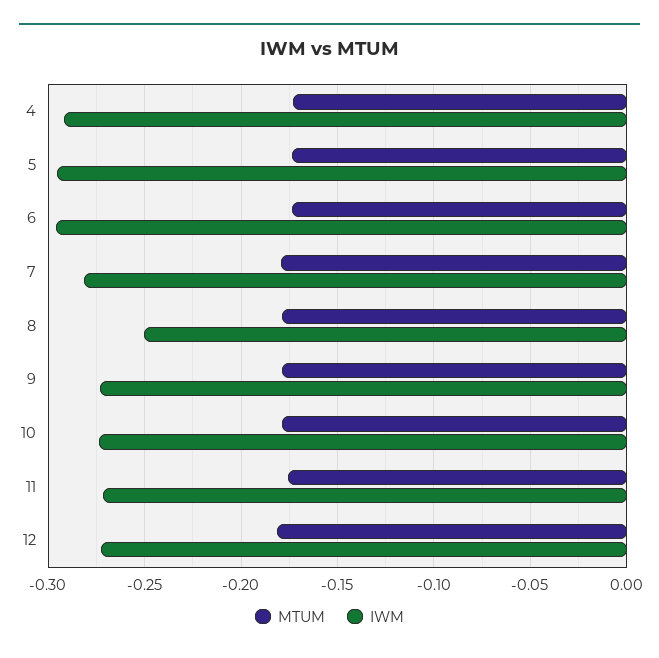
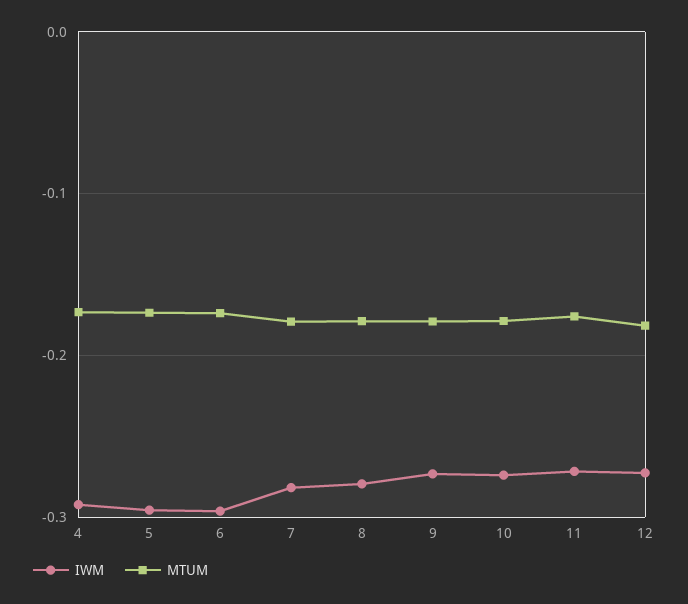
IWM, 8: -0.25 -> -0.28

